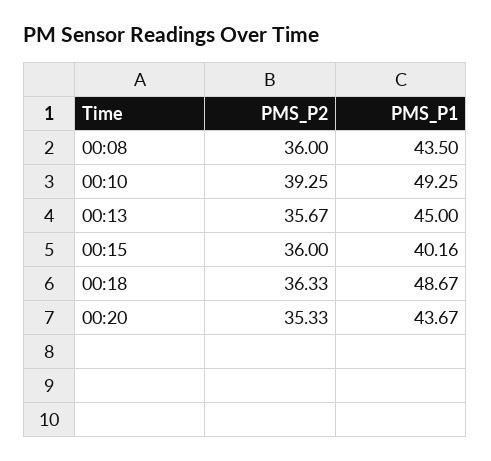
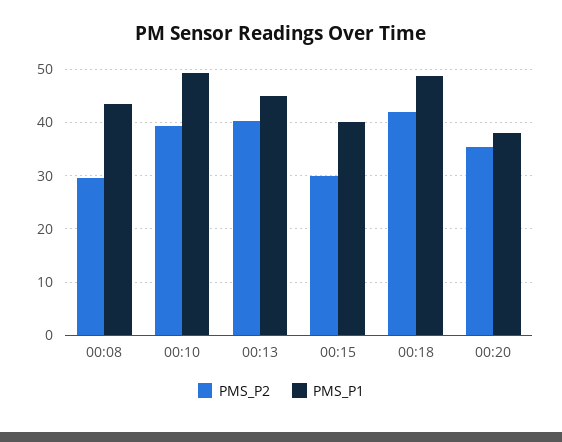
PMS_P2, 00:08: 36 -> 30
PMS_P2, 00:13: 35.67 -> 40
PMS_P2, 00:15: 36 -> 30
PMS_P2, 00:18: 36.33 -> 42
PMS_P1, 00:20: 43.67 -> 38

